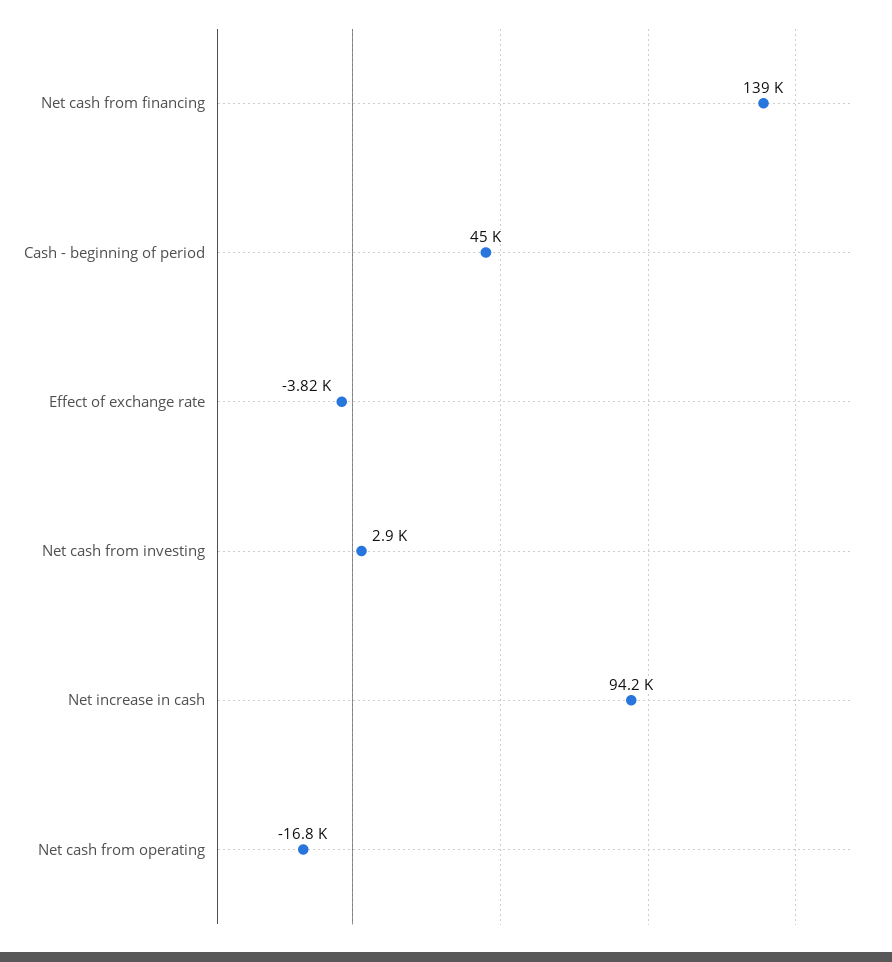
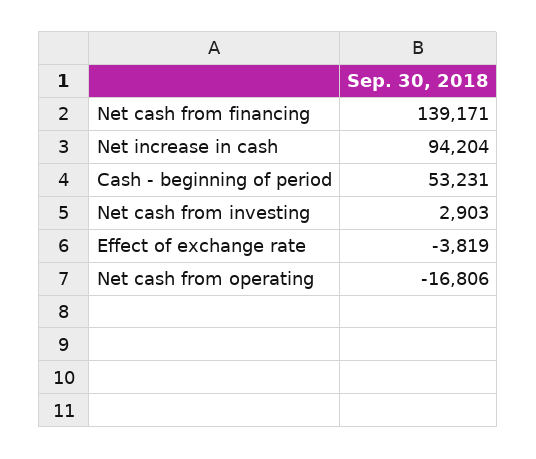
Cash - beginning of period: 45000 -> 53231

